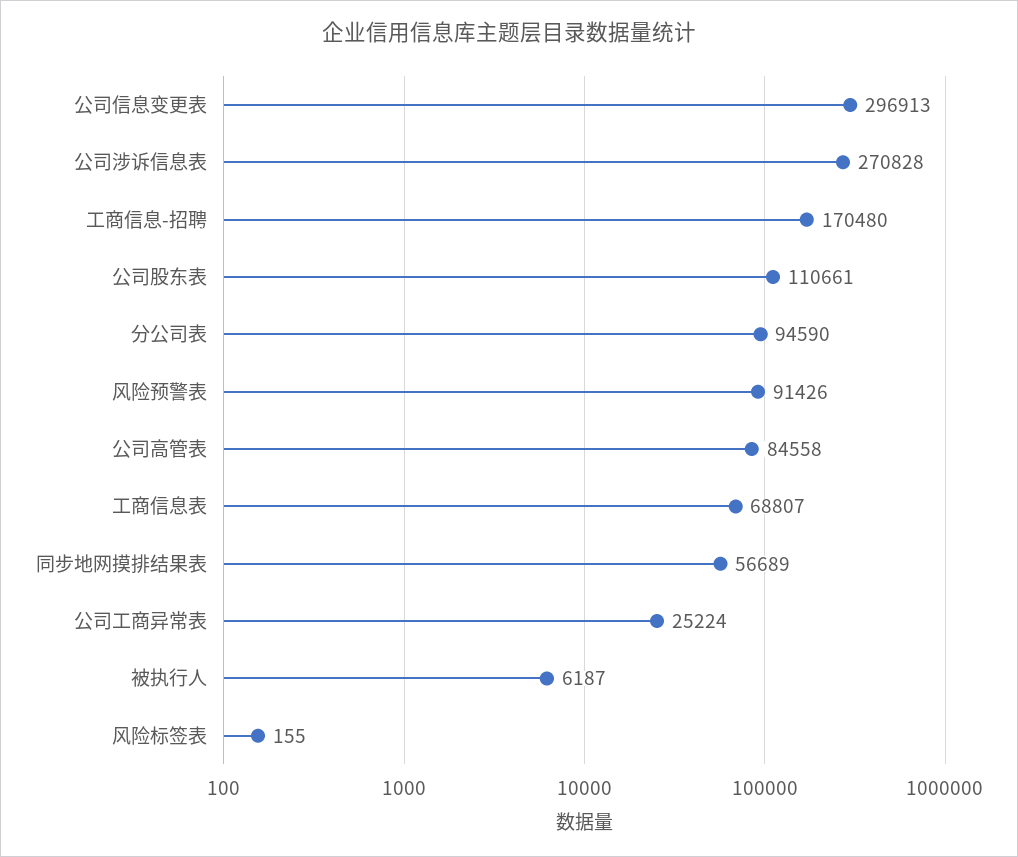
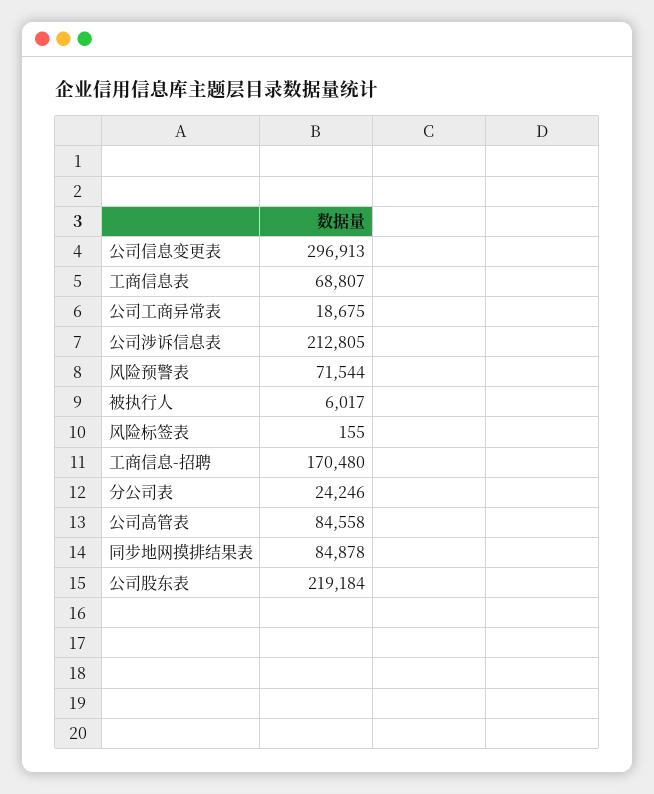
公司涉诉信息表: 270828 -> 212805
公司股东表: 110661 -> 219184
分公司表: 94590 -> 24246
风险预警表: 91426 -> 71544
同步地网摸排结果表: 56689 -> 84878
公司工商异常表: 25224 -> 18675
被执行人: 6187 -> 6017

